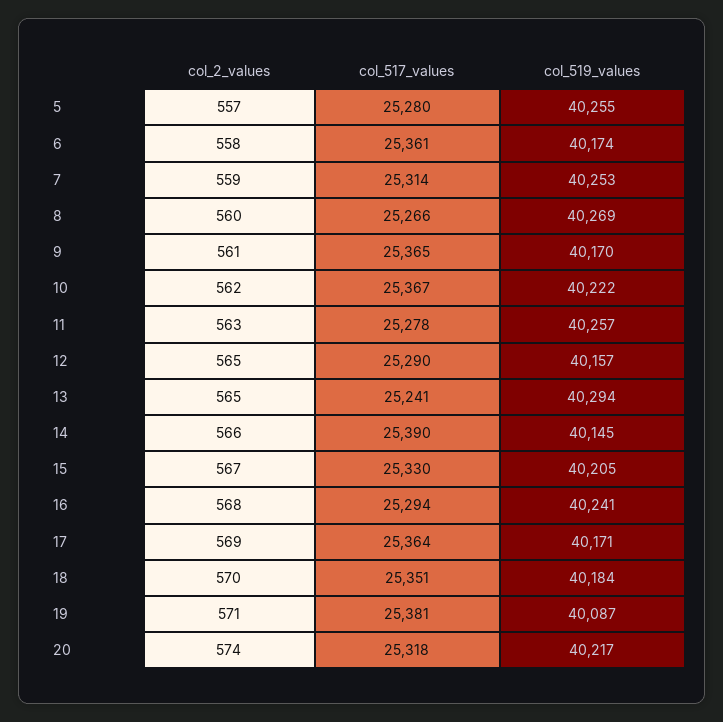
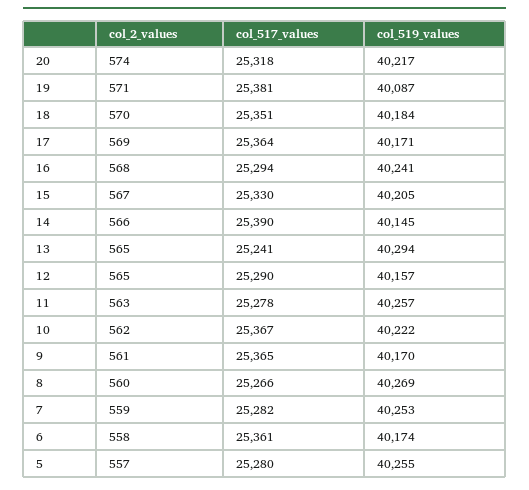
col_517_values, 7: 25314 -> 25282

